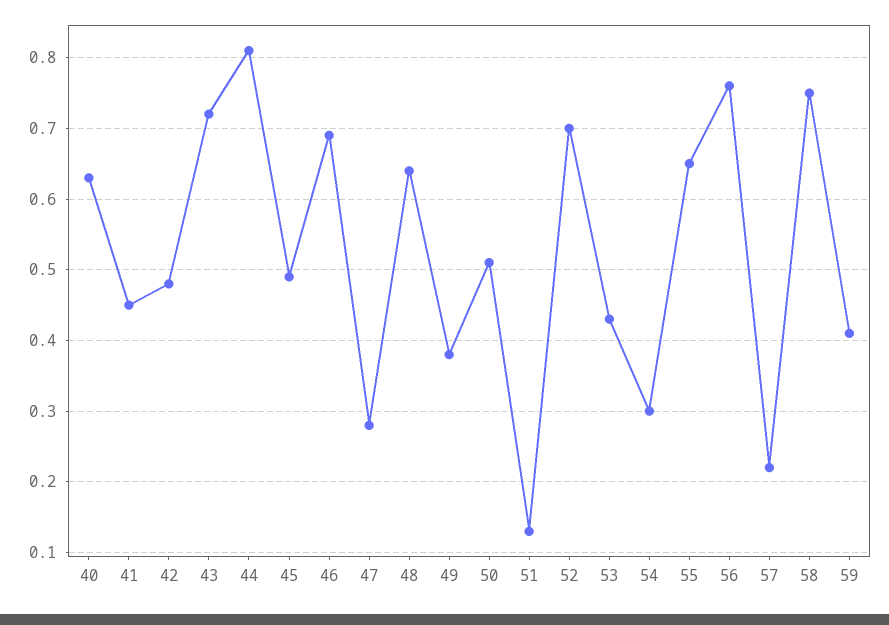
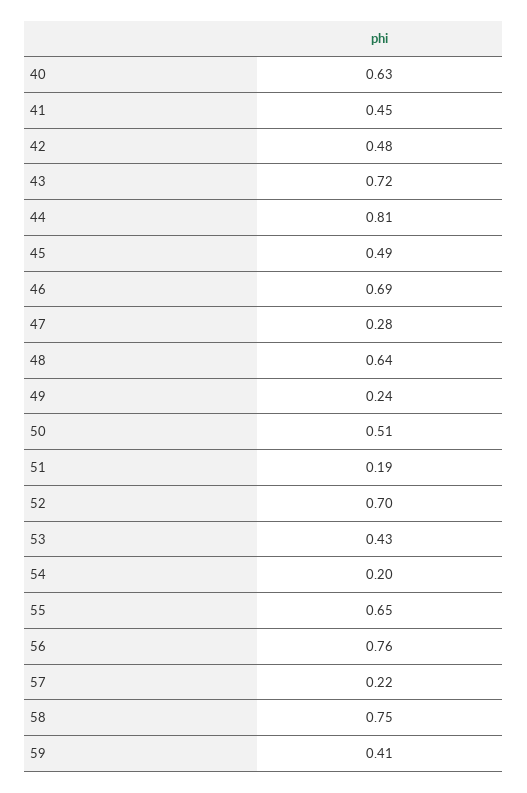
49: 0.38 -> 0.24
51: 0.13 -> 0.19
54: 0.3 -> 0.2

